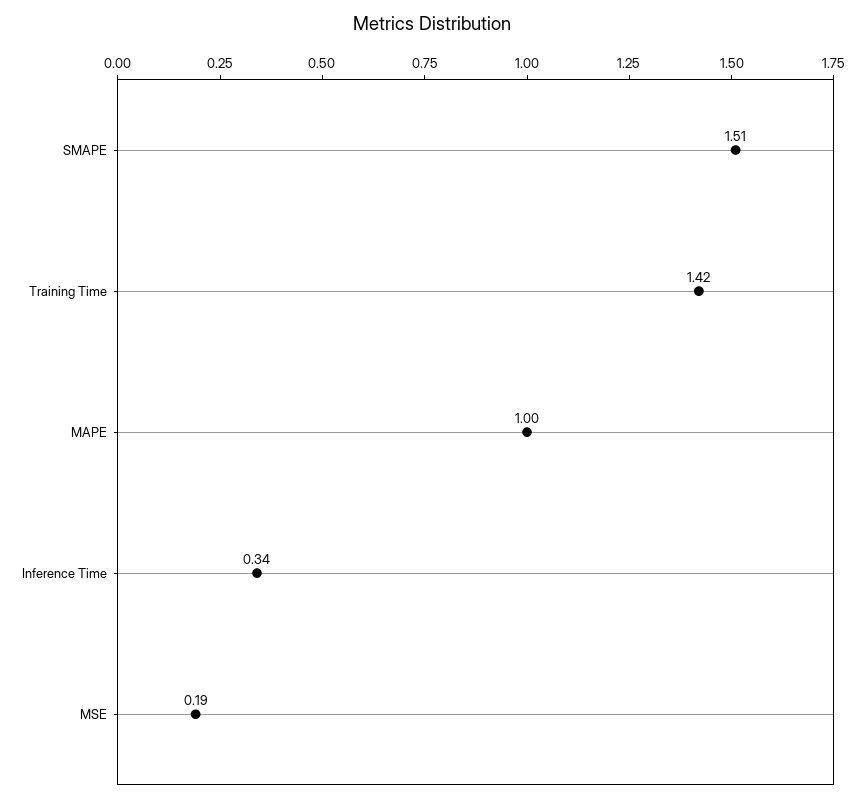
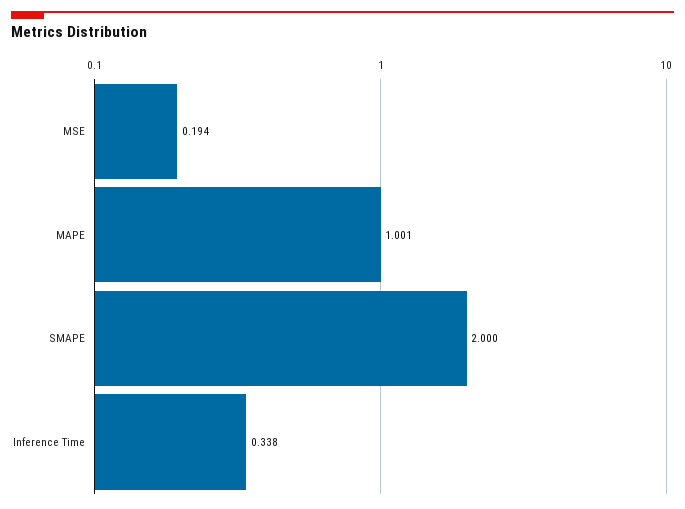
SMAPE: 1.51 -> 2
Training Time: 1.42 -> none

